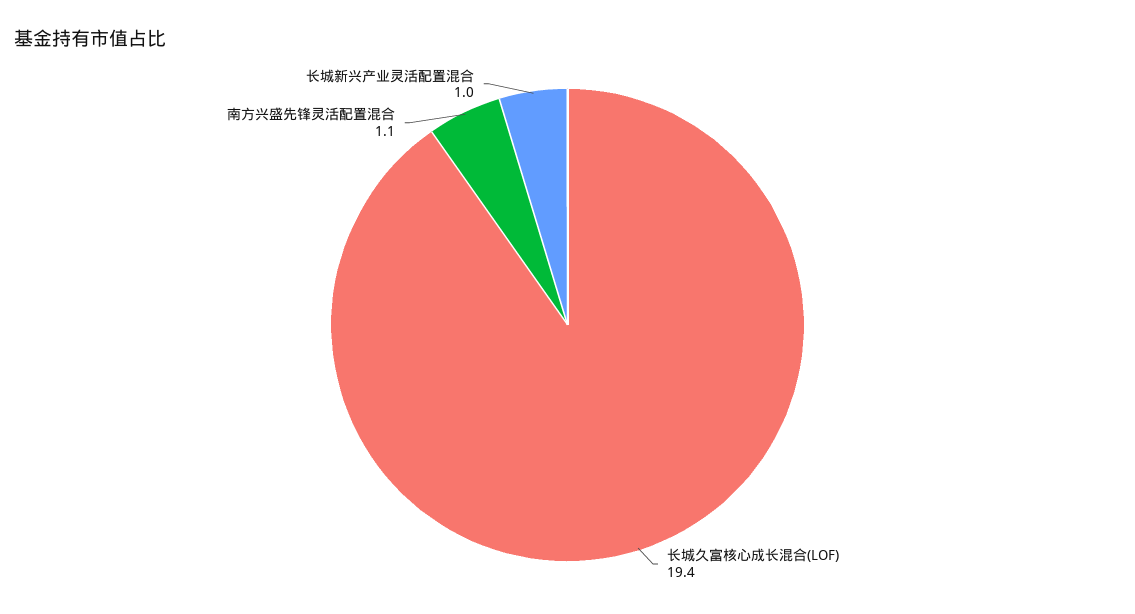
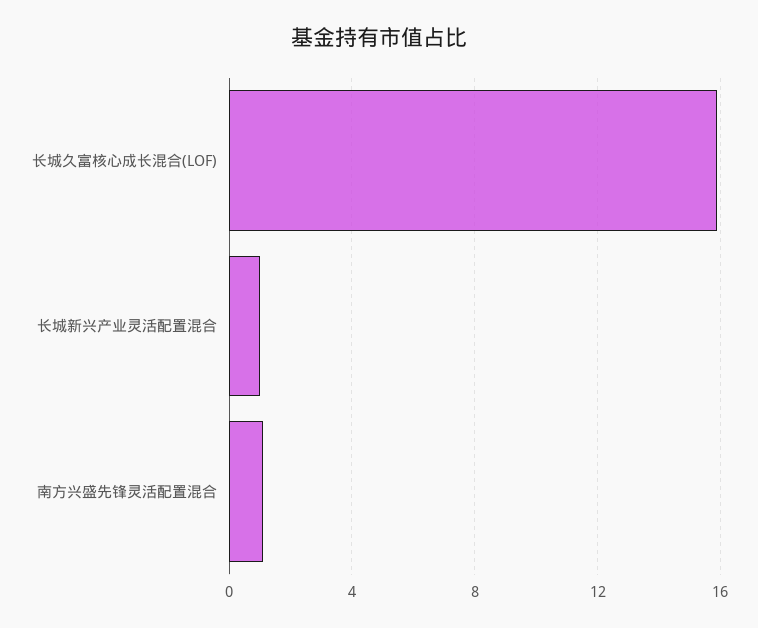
长城久富核心成长混合(LOF): 19.4 -> 16

